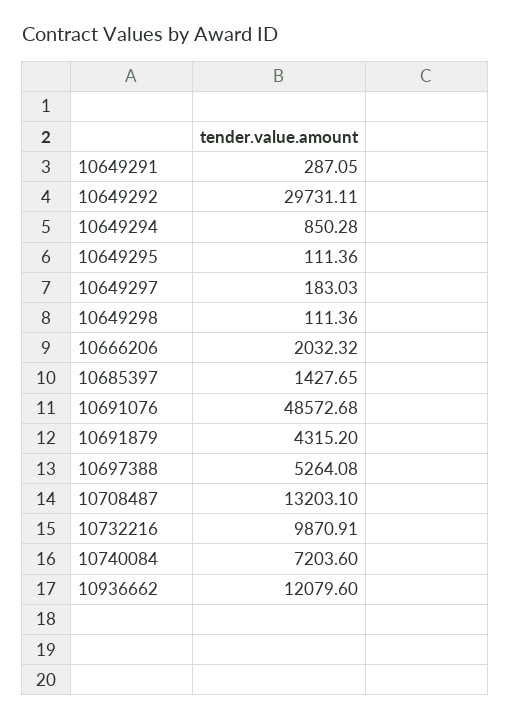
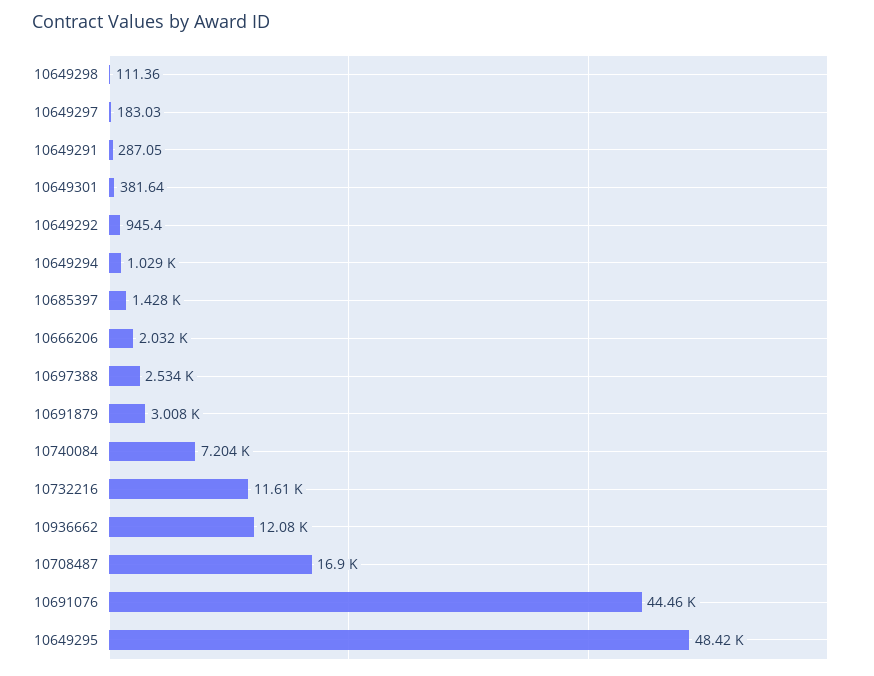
10649292: 29731.11 -> 945.4
10649294: 850.28 -> 1029
10649295: 111.36 -> 48420
10691076: 48572.68 -> 44460
10691879: 4315.2 -> 3008
10697388: 5264.08 -> 2534
10708487: 13203.1 -> 16900
10732216: 9870.91 -> 11610
10649301: none -> 381.64

